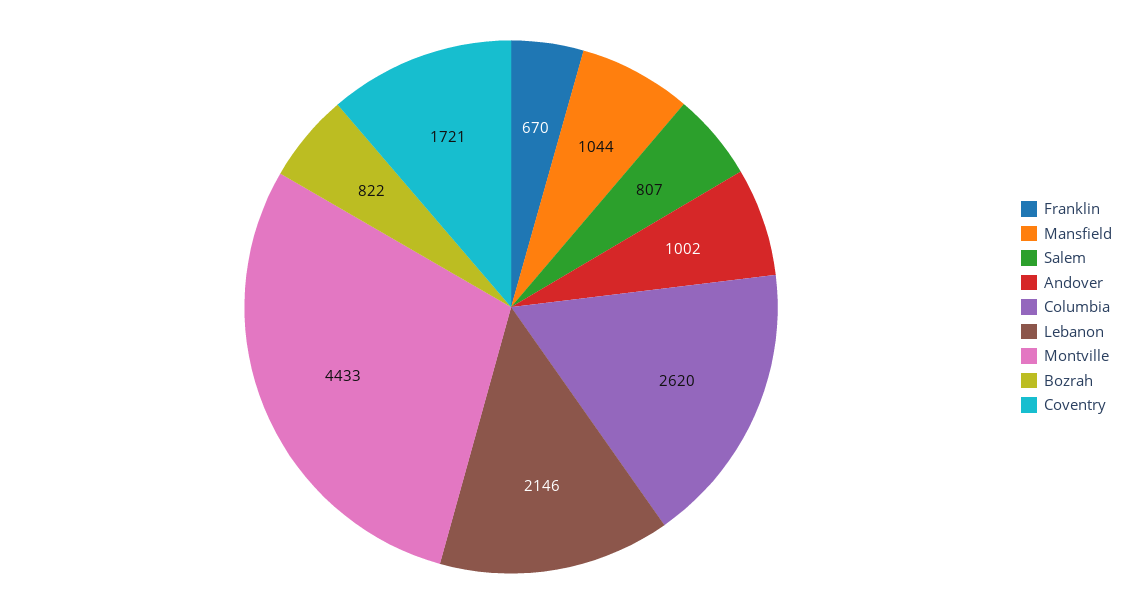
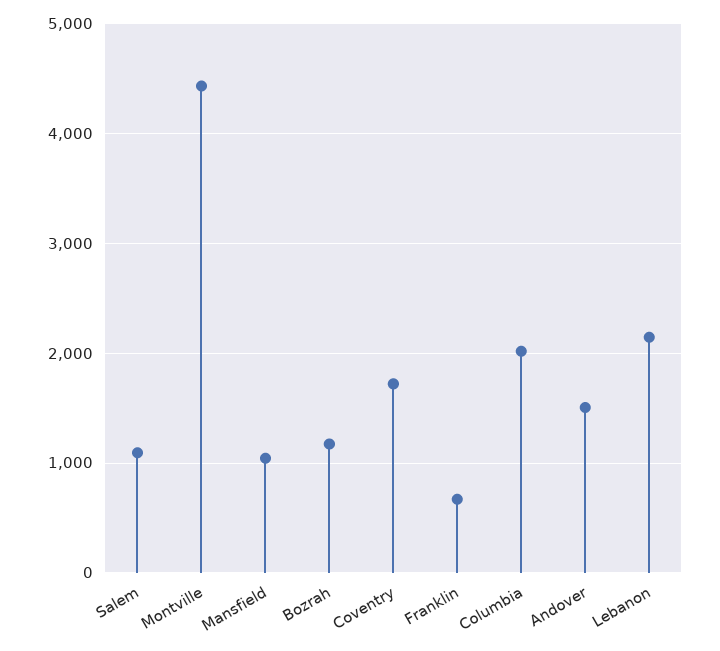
Salem: 807 -> 1100
Andover: 1002 -> 1500
Columbia: 2620 -> 2000
Bozrah: 822 -> 1200

